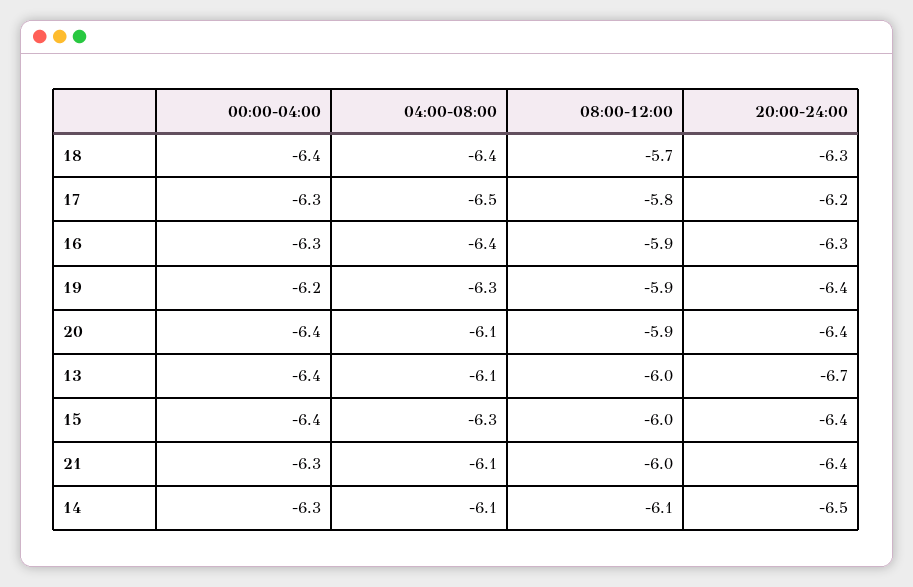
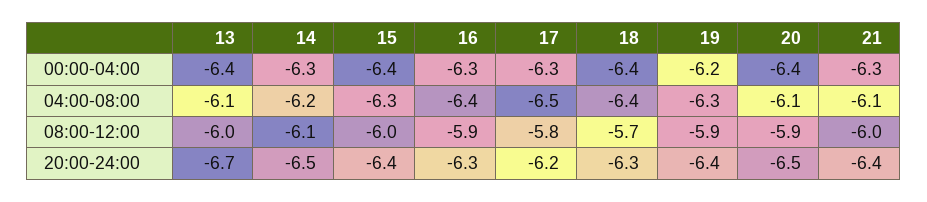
20:00-24:00, 20: -6.4 -> -6.5
04:00-08:00, 14: -6.1 -> -6.2

